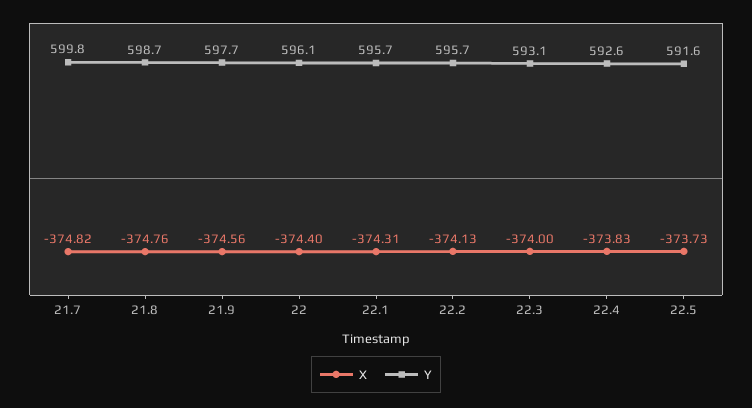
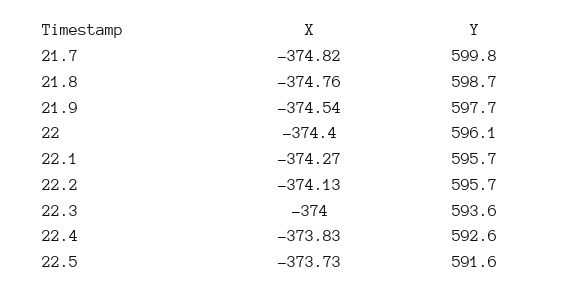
X, 21.9: -374.56 -> -374.54
X, 22.1: -374.31 -> -374.27
Y, 22.3: 593.1 -> 593.6

